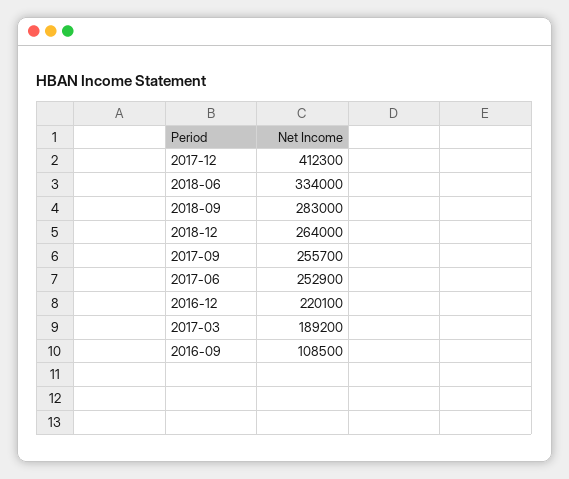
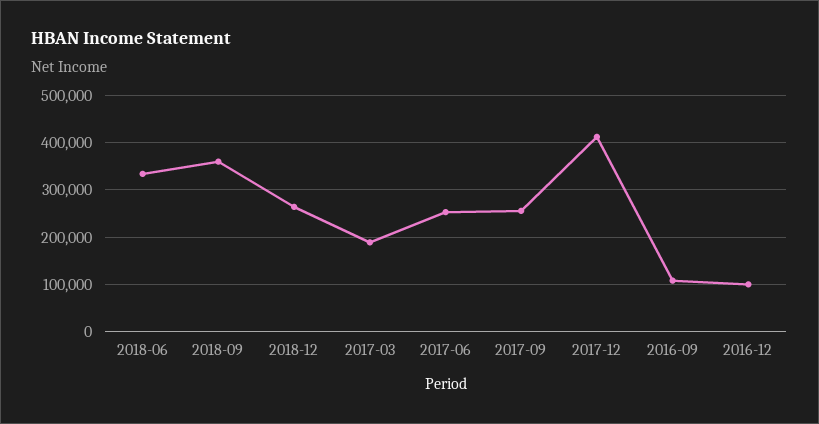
2018-09: 283000 -> 360000
2016-12: 220100 -> 100000

